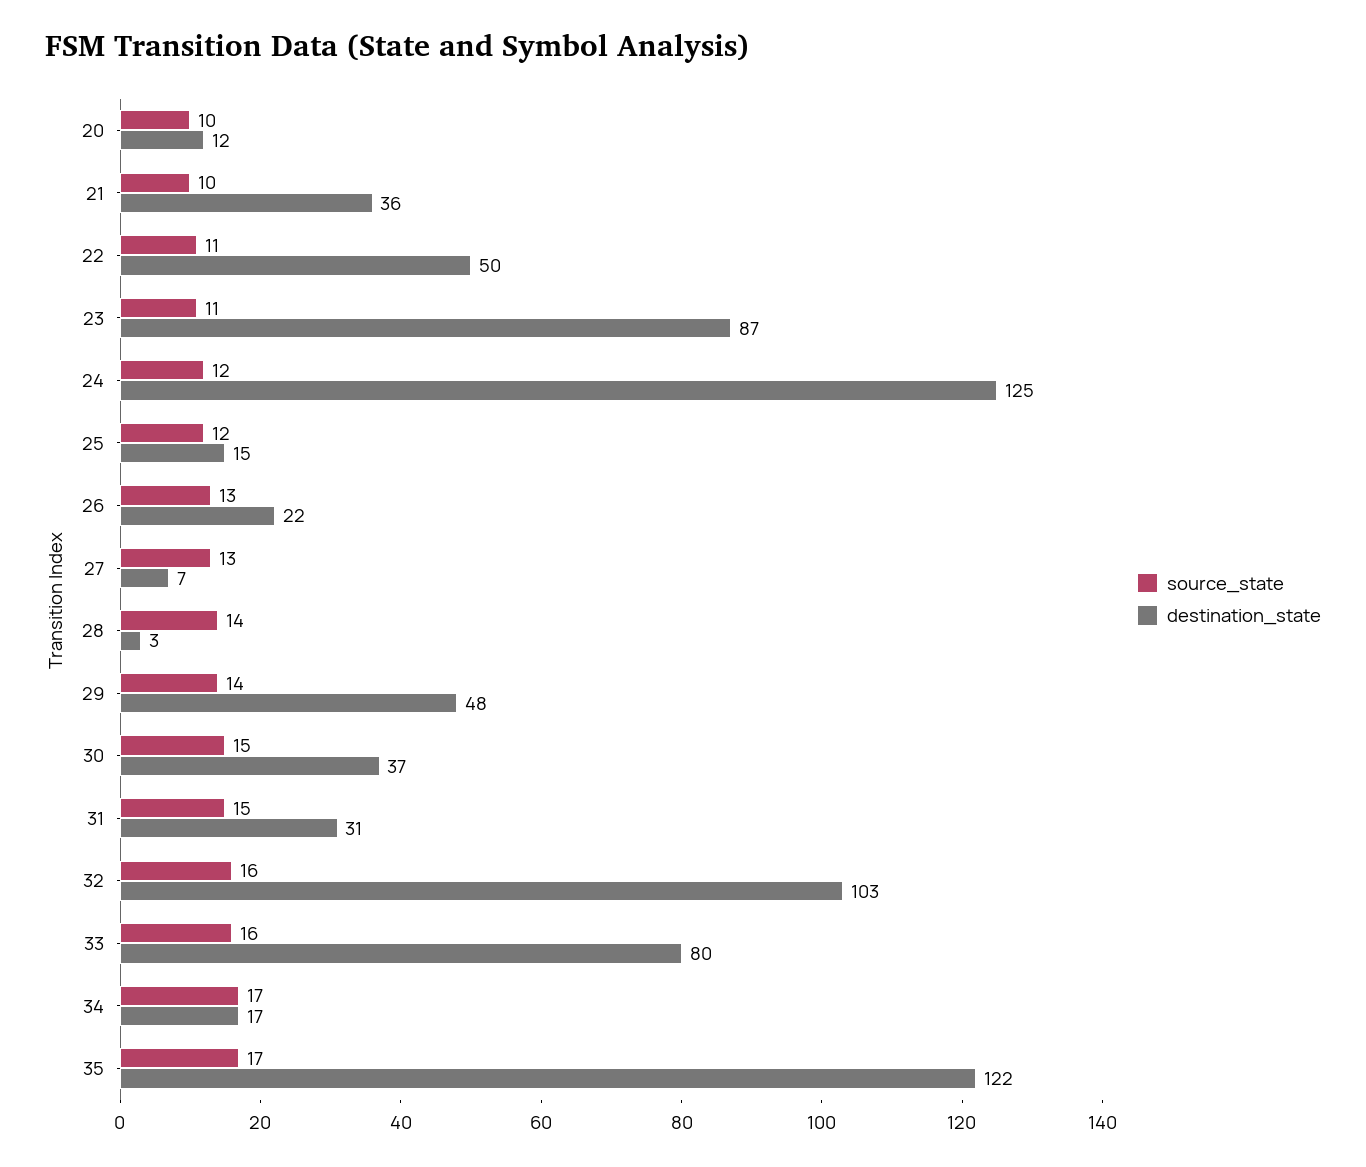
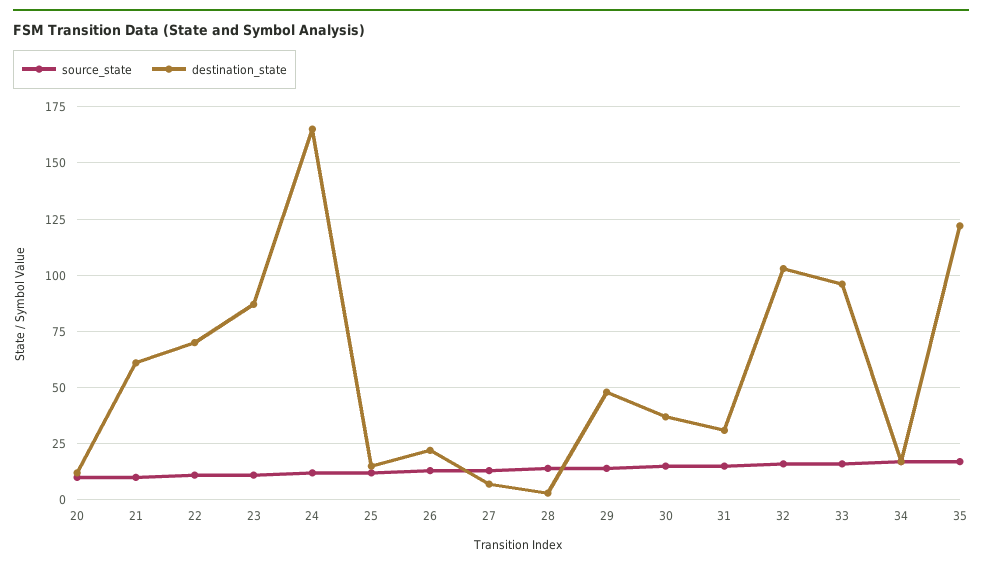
destination_state, 21: 36 -> 60
destination_state, 22: 50 -> 70
destination_state, 24: 125 -> 165
destination_state, 33: 80 -> 95

